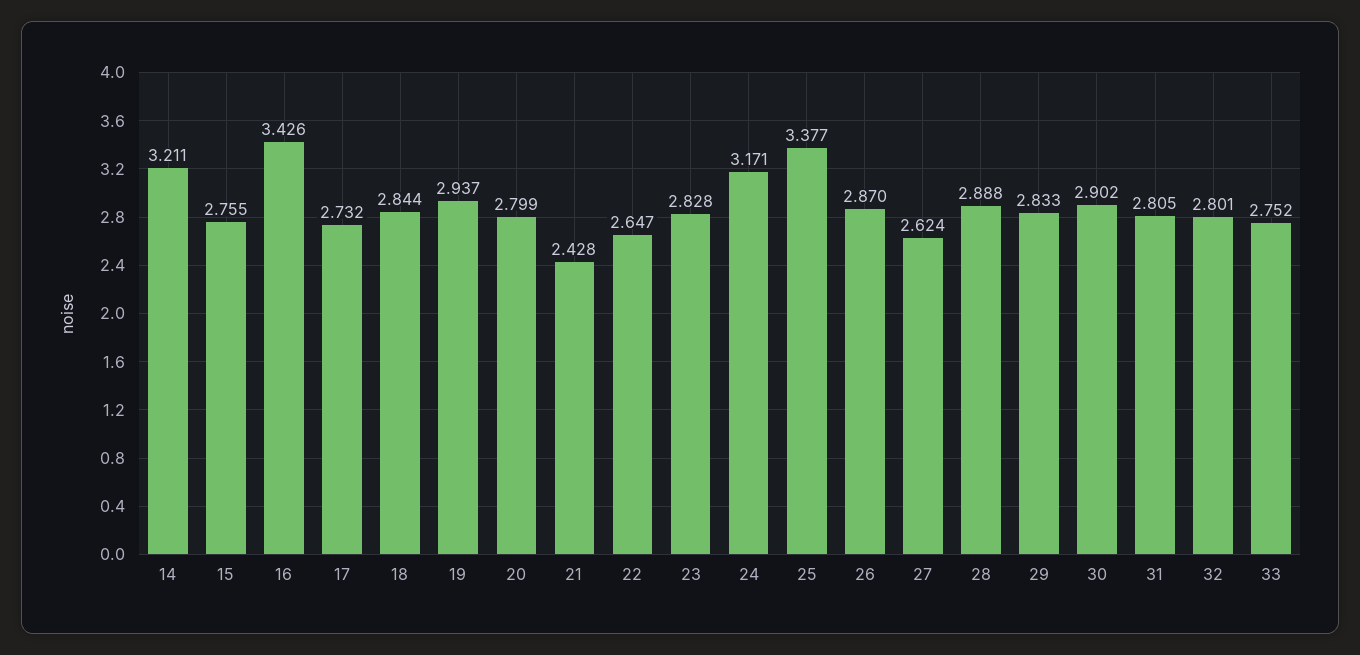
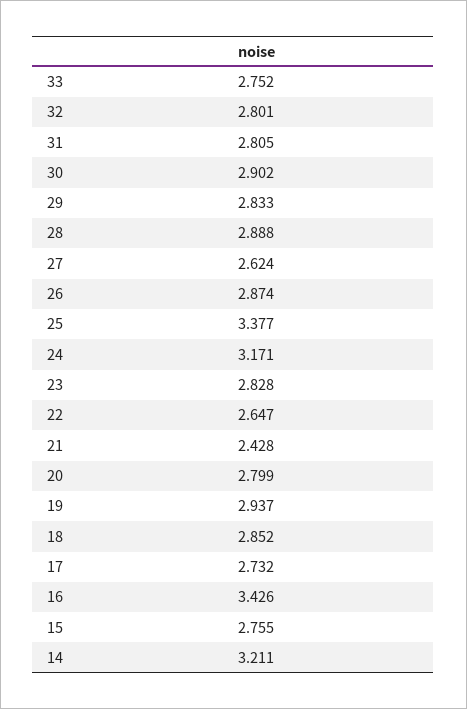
18: 2.844 -> 2.852
26: 2.87 -> 2.874

